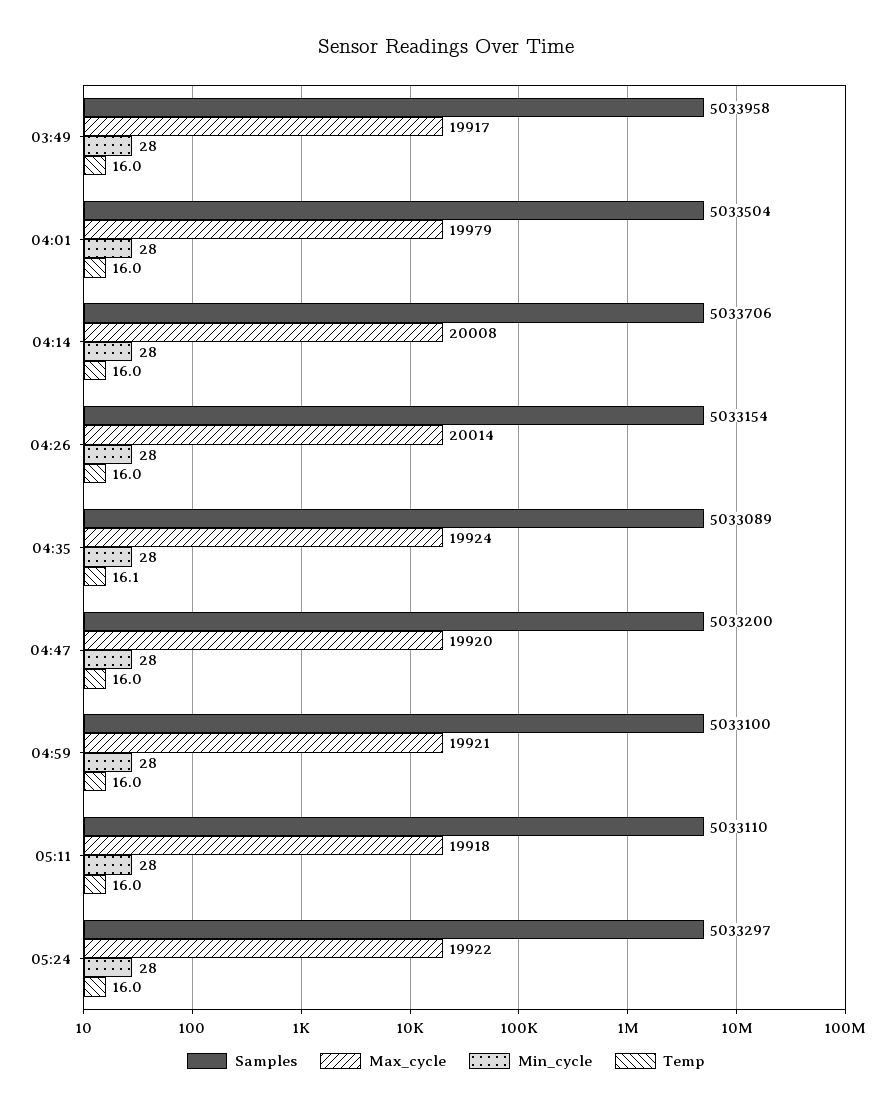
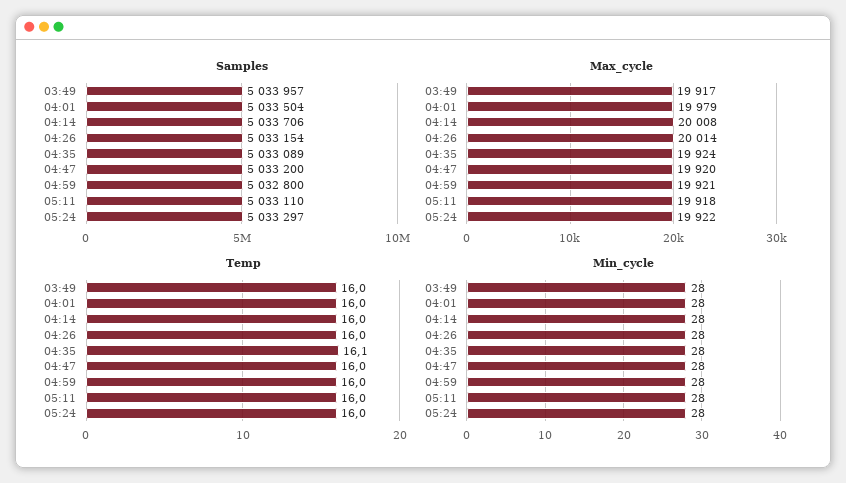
Samples, 03:49: 5033958 -> 5033957
Samples, 04:59: 5033100 -> 5032800

